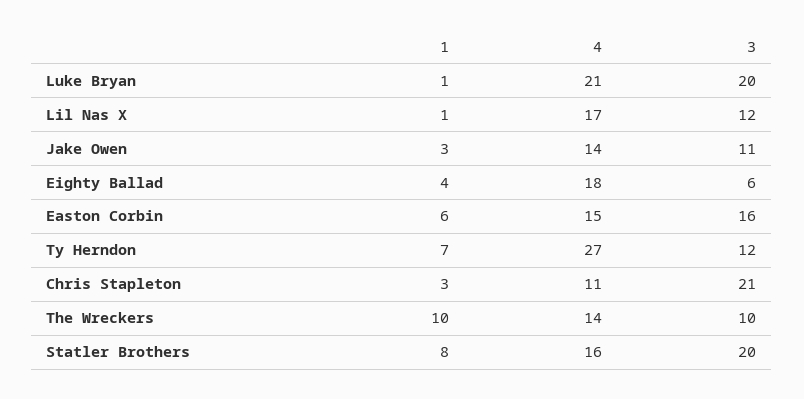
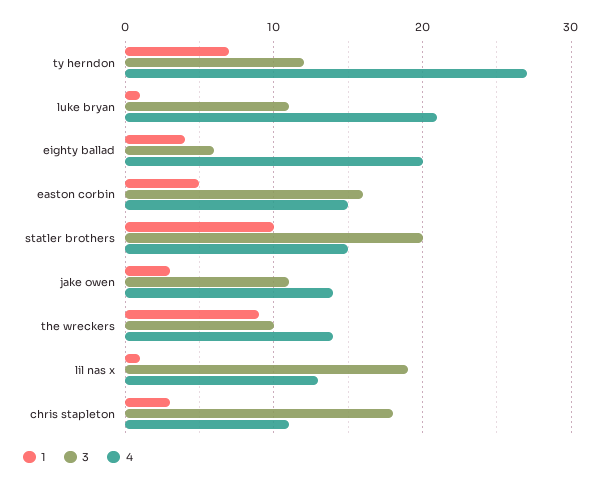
3, Luke Bryan: 20 -> 11
4, Lil Nas X: 17 -> 13
3, Lil Nas X: 12 -> 19
4, Eighty Ballad: 18 -> 20
1, Easton Corbin: 6 -> 5
3, Chris Stapleton: 21 -> 18
1, The Wreckers: 10 -> 9
1, Statler Brothers: 8 -> 10
4, Statler Brothers: 16 -> 15

